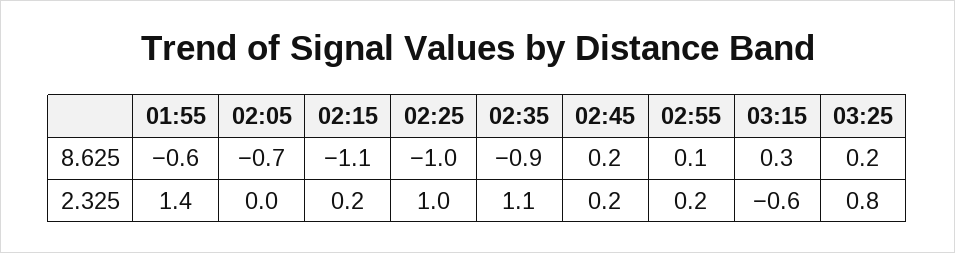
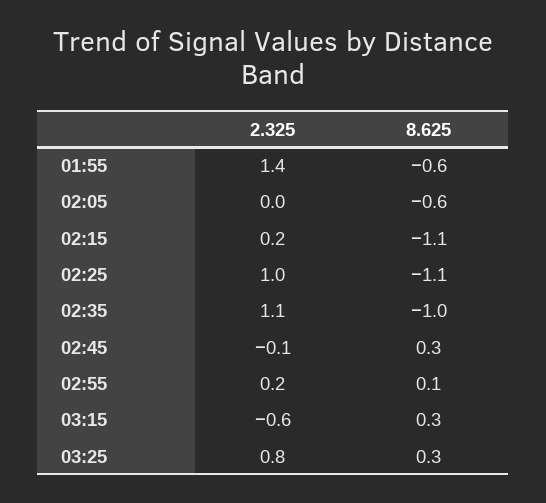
02:05, 8.625: -0.7 -> -0.6
02:25, 8.625: -1 -> -1.1
02:35, 8.625: -0.9 -> -1
02:45, 8.625: 0.2 -> 0.3
03:25, 8.625: 0.2 -> 0.3
02:45, 2.325: 0.2 -> -0.1

